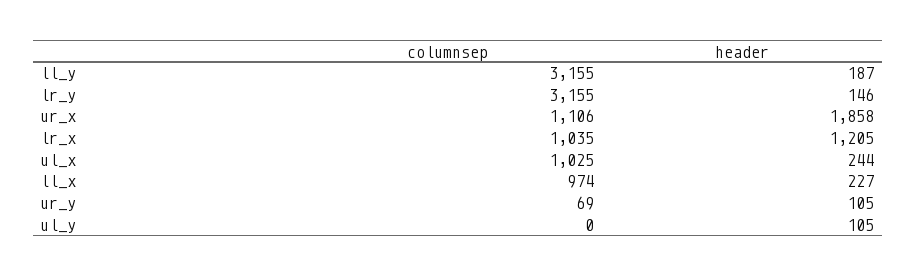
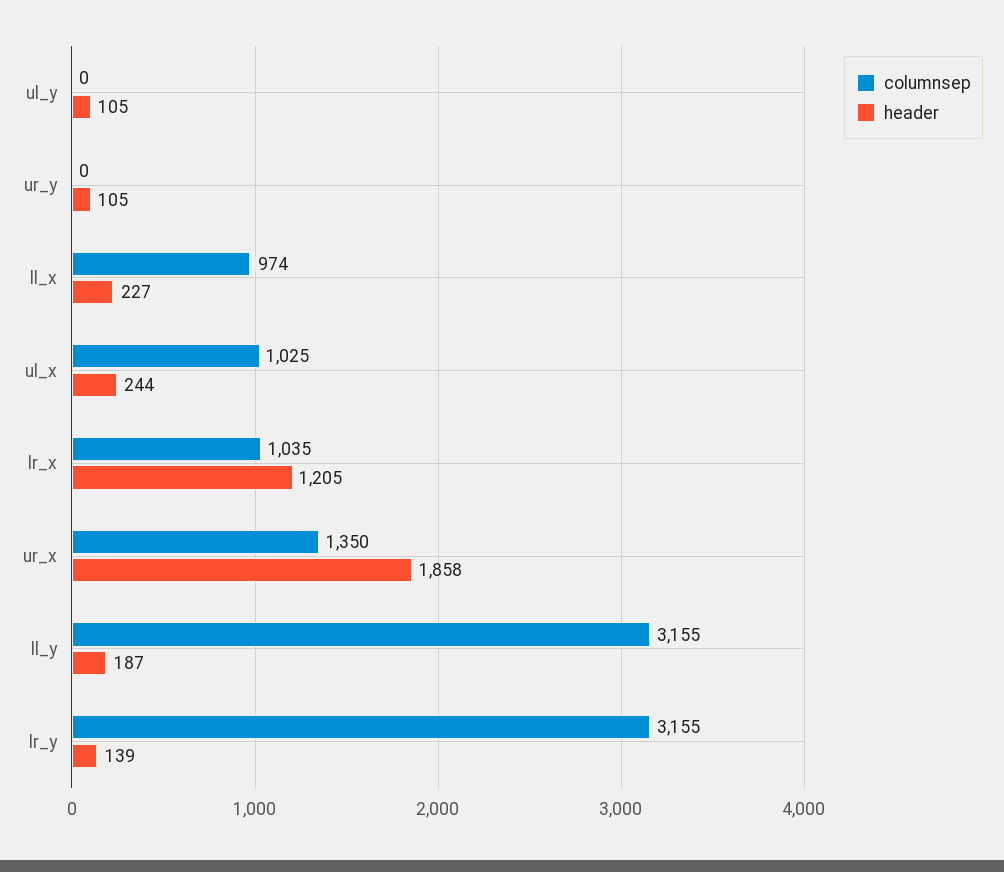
header, lr_y: 146 -> 139
columnsep, ur_x: 1106 -> 1350
columnsep, ur_y: 69 -> 0

